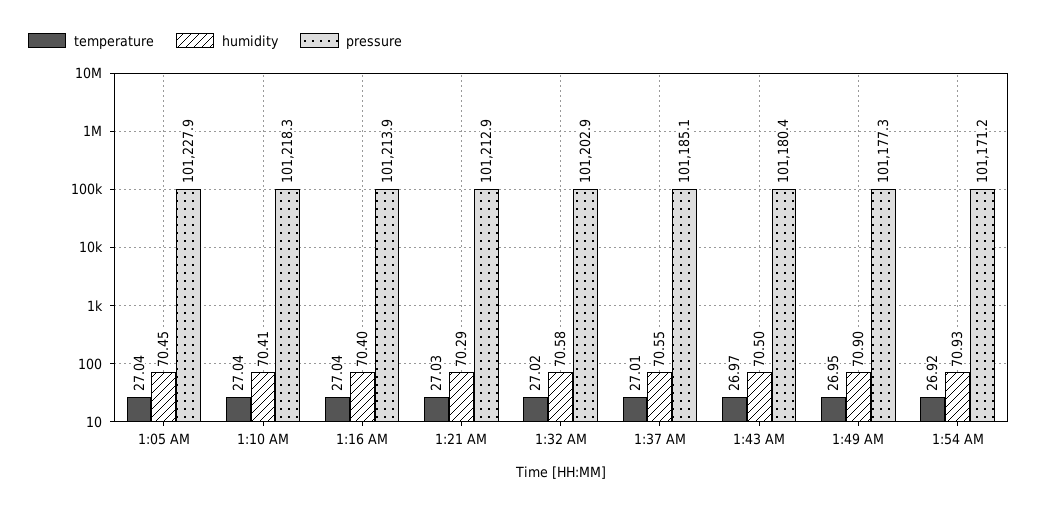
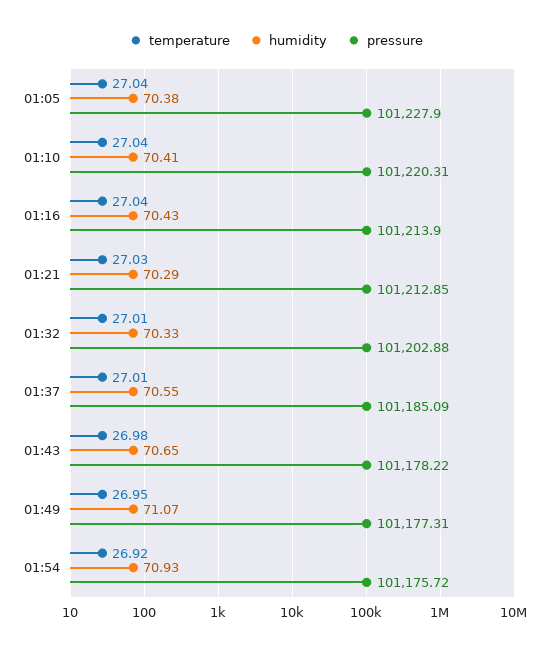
humidity, 1:05 AM: 70.45 -> 70.38
pressure, 1:10 AM: 101218.3 -> 101220.31
humidity, 1:16 AM: 70.4 -> 70.43
temperature, 1:32 AM: 27.02 -> 27.01
humidity, 1:32 AM: 70.58 -> 70.33
temperature, 1:43 AM: 26.97 -> 26.98
humidity, 1:43 AM: 70.5 -> 70.65
pressure, 1:43 AM: 101180.4 -> 101178.22
humidity, 1:49 AM: 70.9 -> 71.07
pressure, 1:54 AM: 101171.2 -> 101175.72

